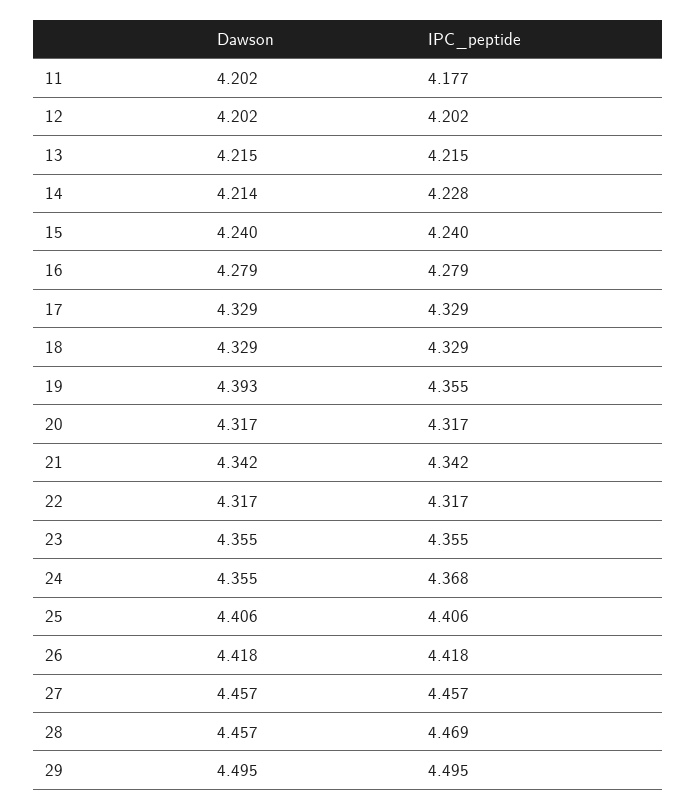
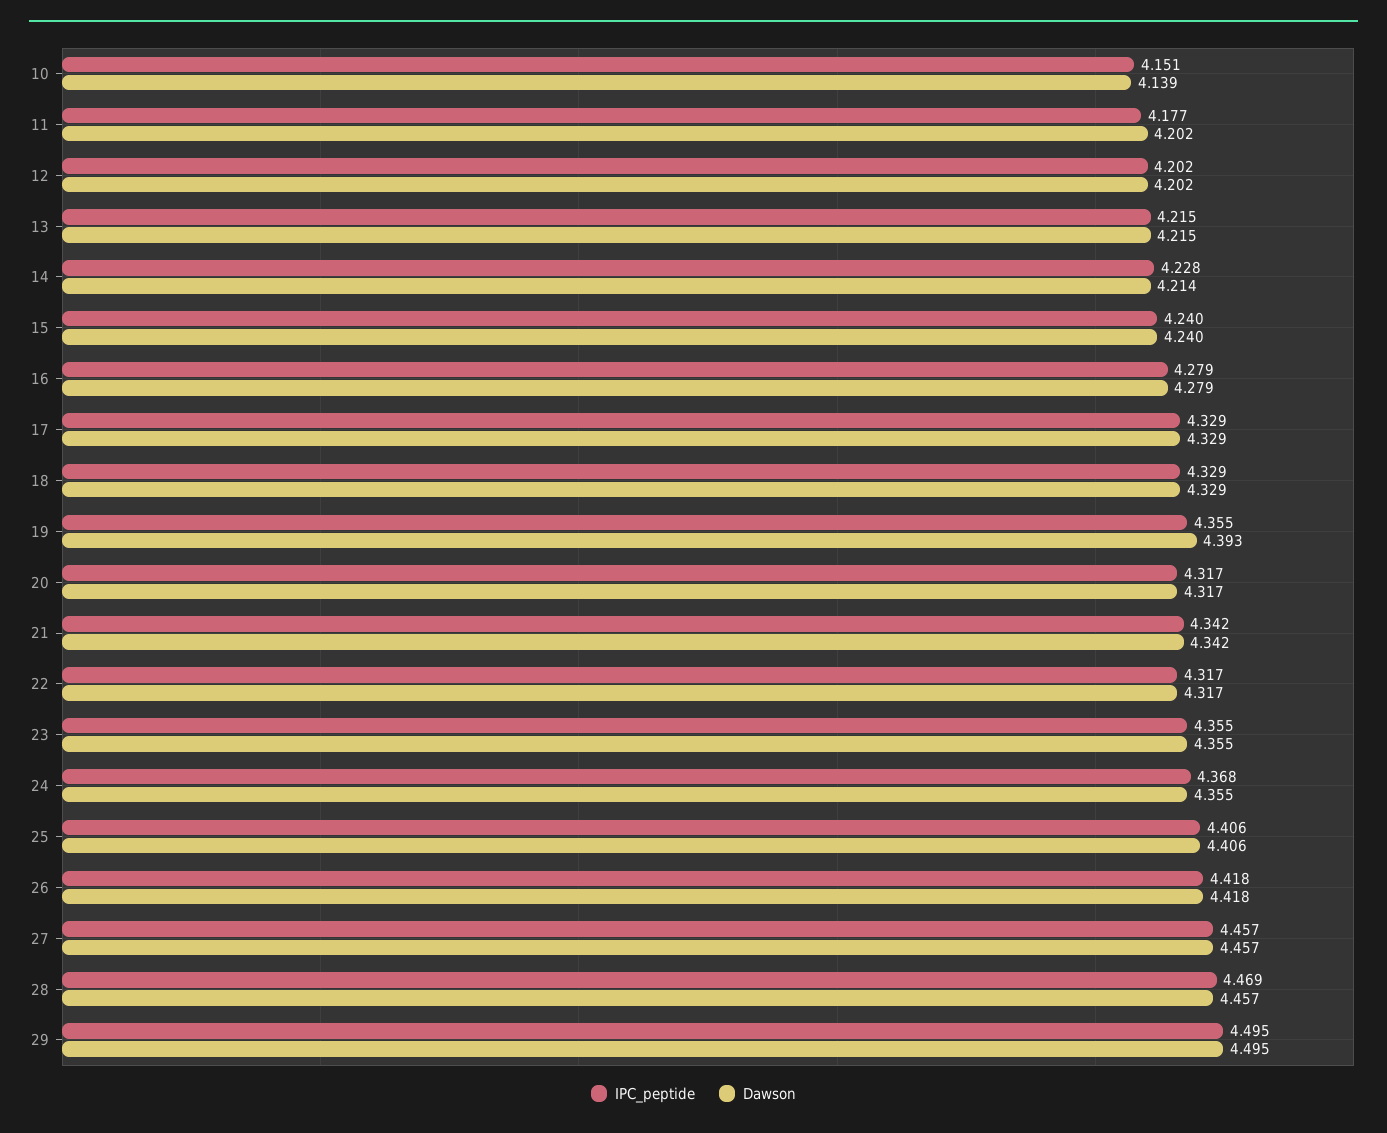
IPC_peptide, 10: none -> 4.151
Dawson, 10: none -> 4.139

